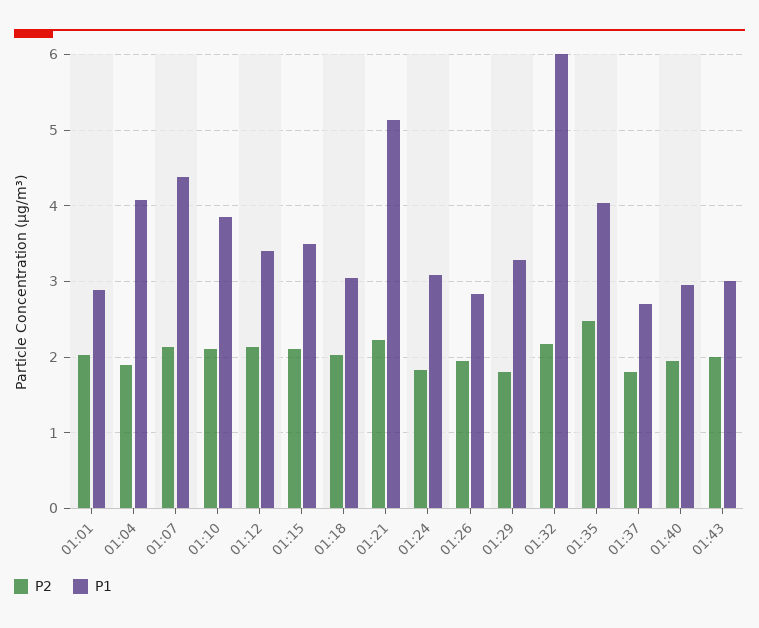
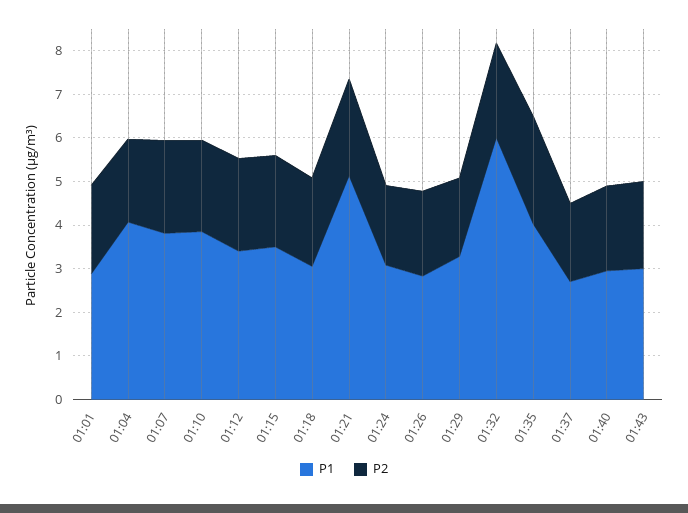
P1, 01:07: 4.4 -> 3.8

